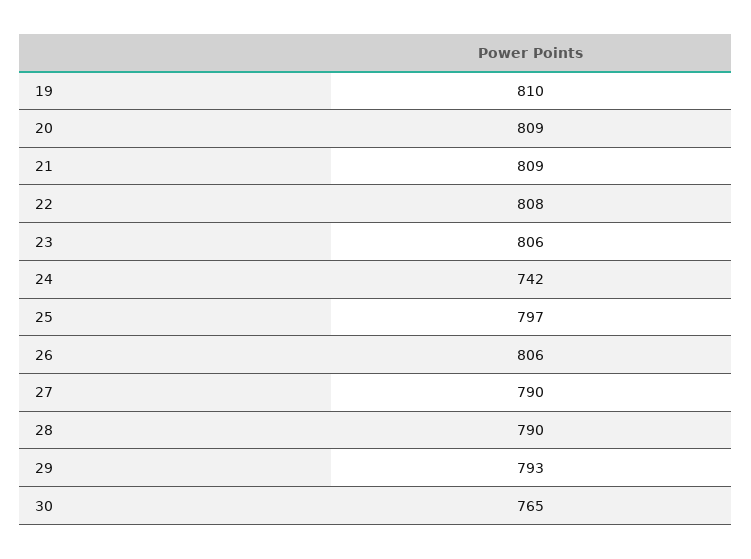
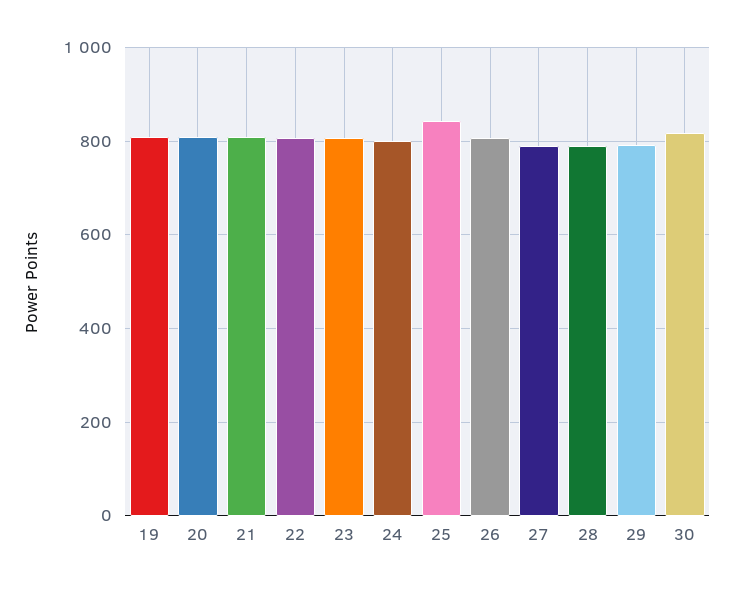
24: 742 -> 800
25: 797 -> 840
30: 765 -> 820

